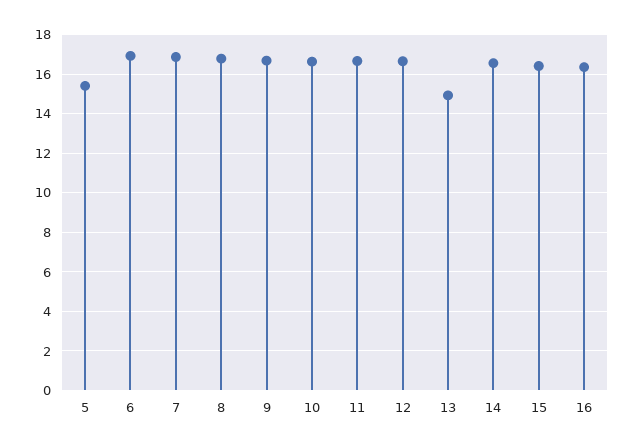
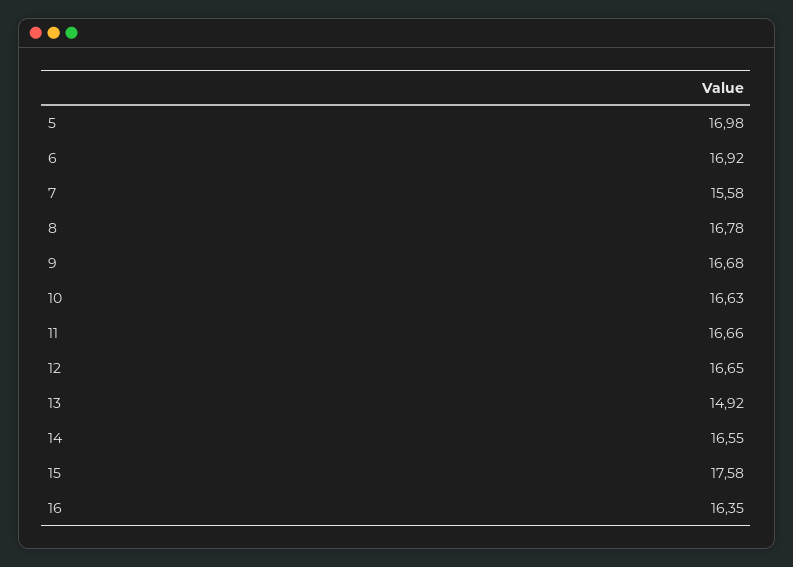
5: 15.5 -> 16.98
7: 17 -> 15.58
15: 16.5 -> 17.58

